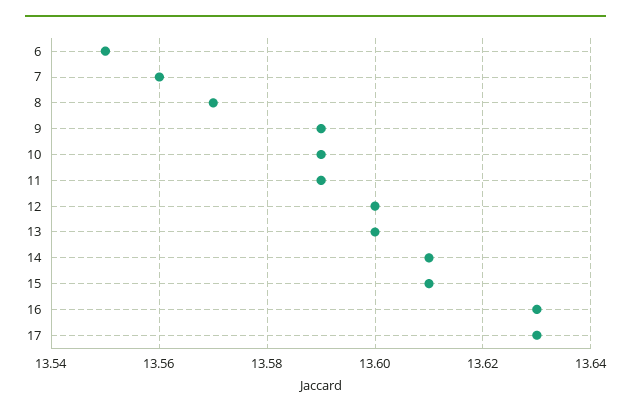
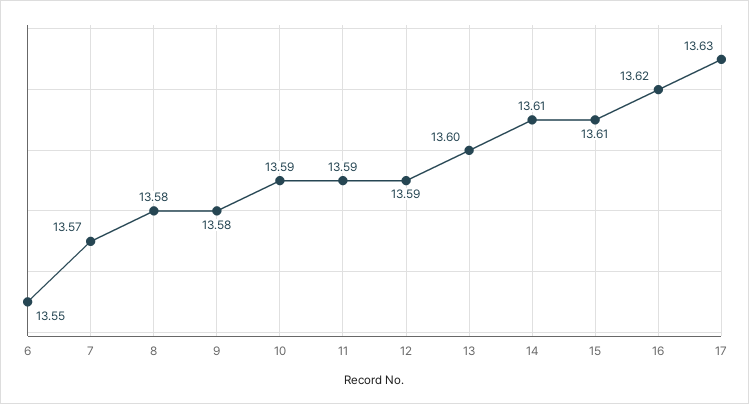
7: 13.56 -> 13.57
8: 13.57 -> 13.58
9: 13.59 -> 13.58
12: 13.6 -> 13.59
16: 13.63 -> 13.62

